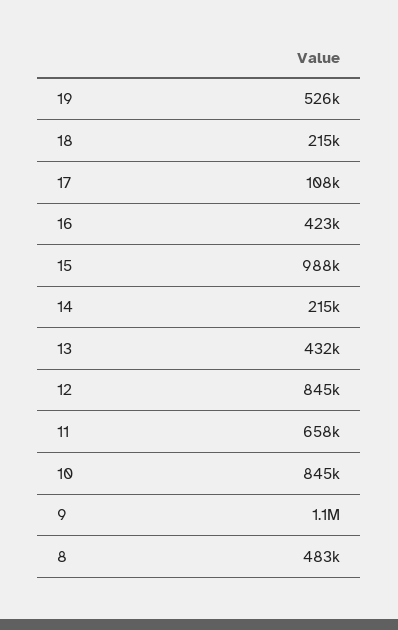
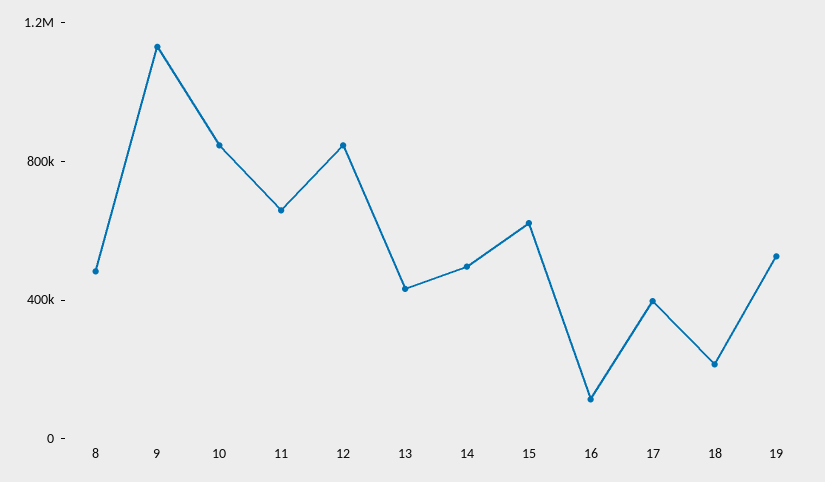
17: 108000 -> 400000
16: 423000 -> 100000
15: 988000 -> 600000
14: 215000 -> 500000

